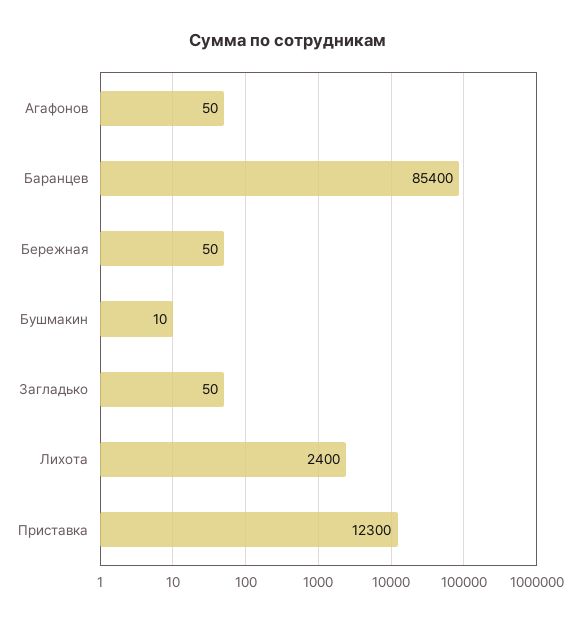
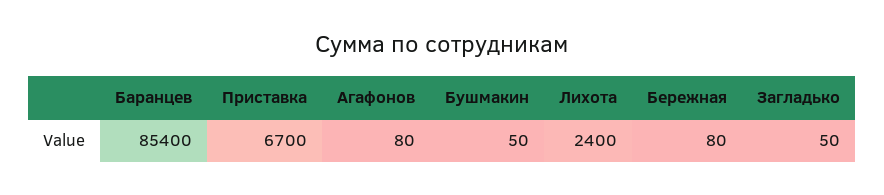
Агафонов: 50 -> 80
Бережная: 50 -> 80
Бушмакин: 10 -> 50
Приставка: 12300 -> 6700

